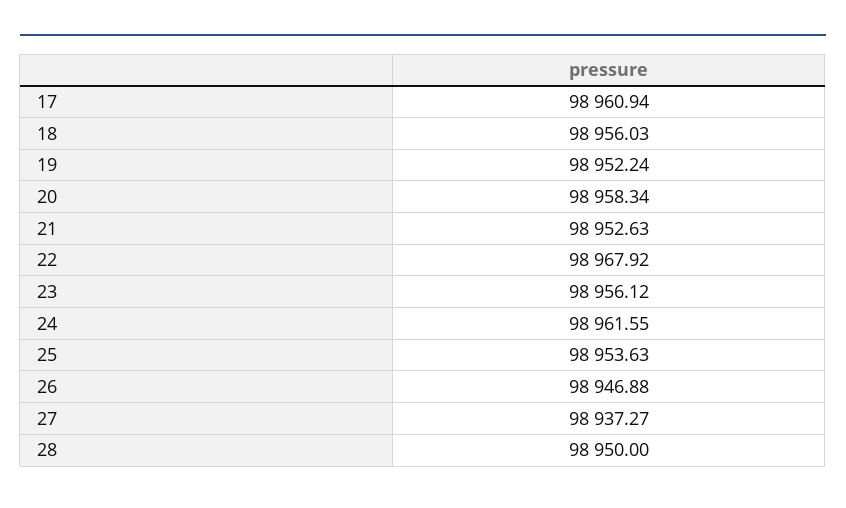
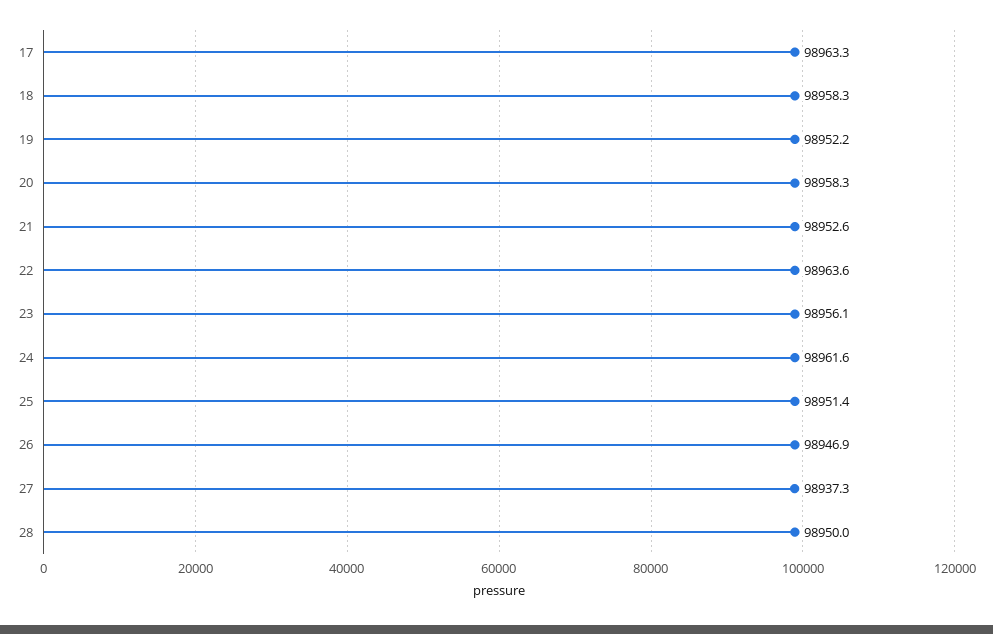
17: 98960.94 -> 98963.3
18: 98956.03 -> 98958.3
22: 98967.92 -> 98963.6
25: 98953.63 -> 98951.4

